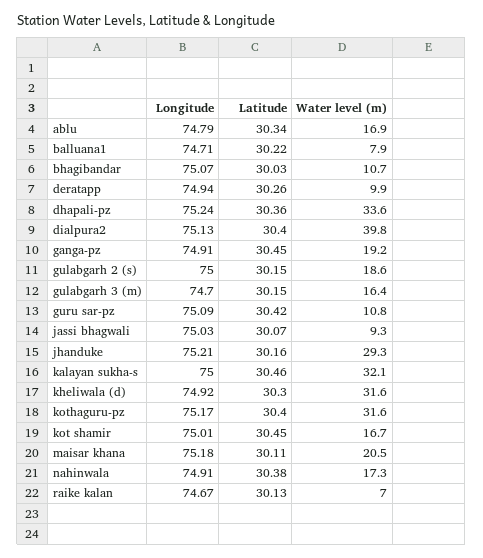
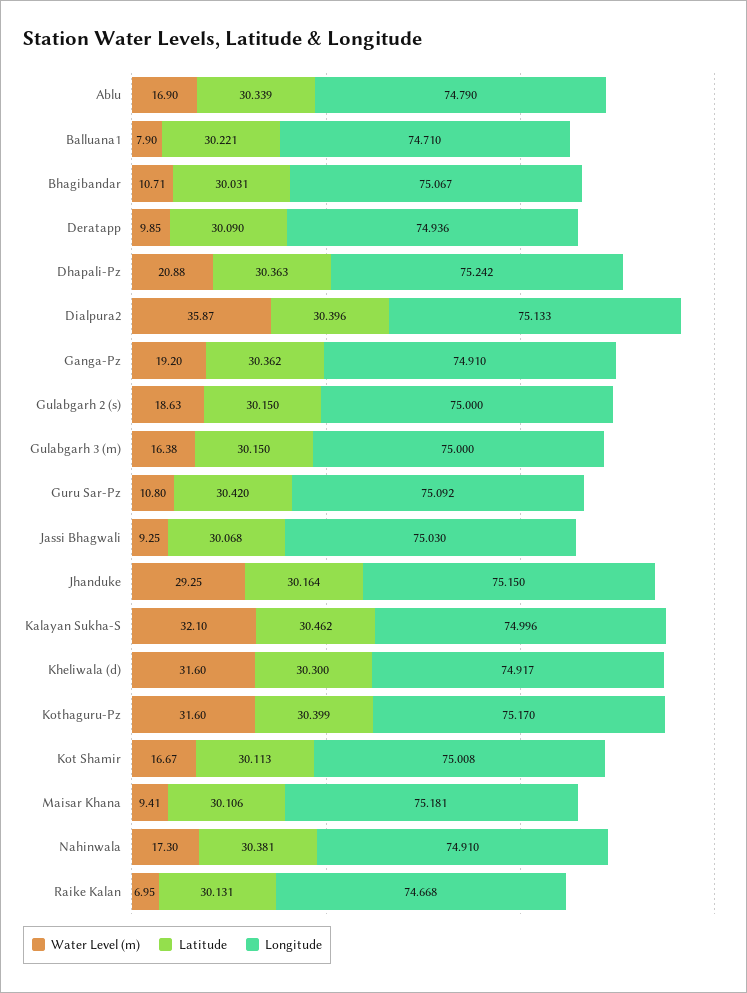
Latitude, deratapp: 30.26 -> 30.09
Water level (m), dhapali-pz: 33.6 -> 20.88
Water level (m), dialpura2: 39.8 -> 35.87
Latitude, ganga-pz: 30.45 -> 30.362
Longitude, gulabgarh 3 (m): 74.7 -> 75
Longitude, jhanduke: 75.21 -> 75.15
Latitude, kot shamir: 30.45 -> 30.113
Water level (m), maisar khana: 20.5 -> 9.41

